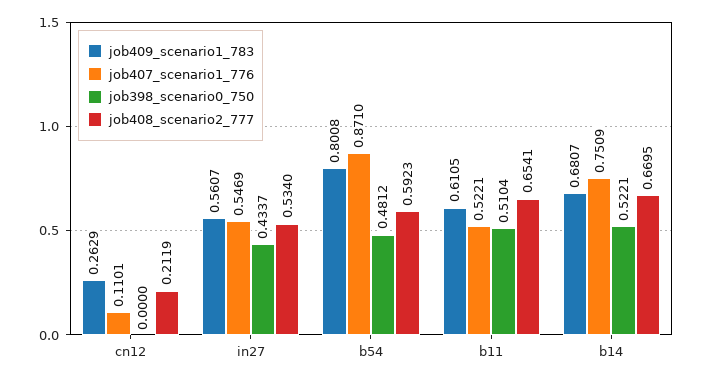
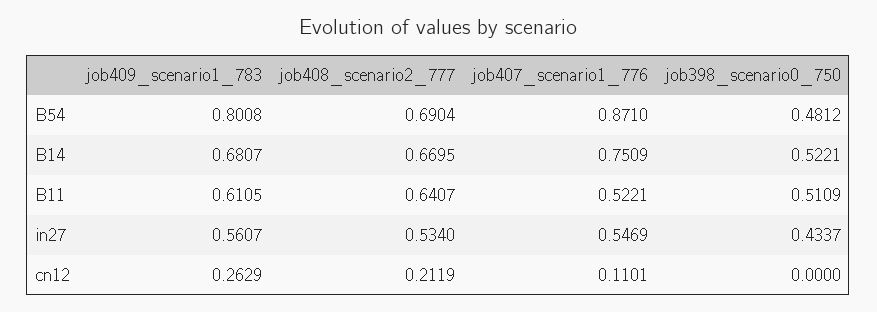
job408_scenario2_777, b54: 0.5923 -> 0.6904
job398_scenario0_750, b11: 0.5104 -> 0.5109
job408_scenario2_777, b11: 0.6541 -> 0.6407

